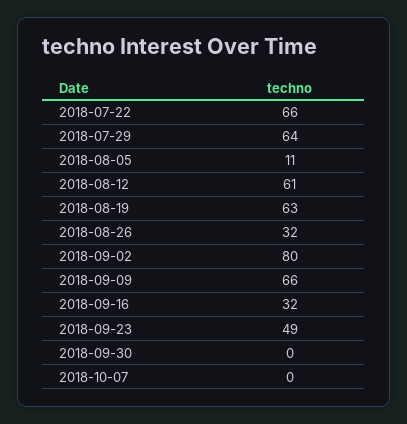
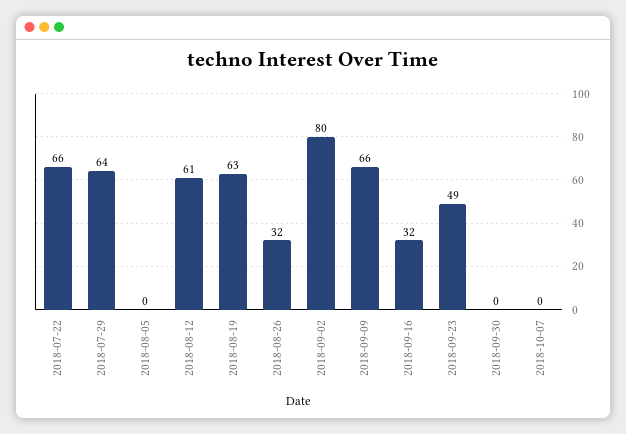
2018-08-05: 11 -> 0

